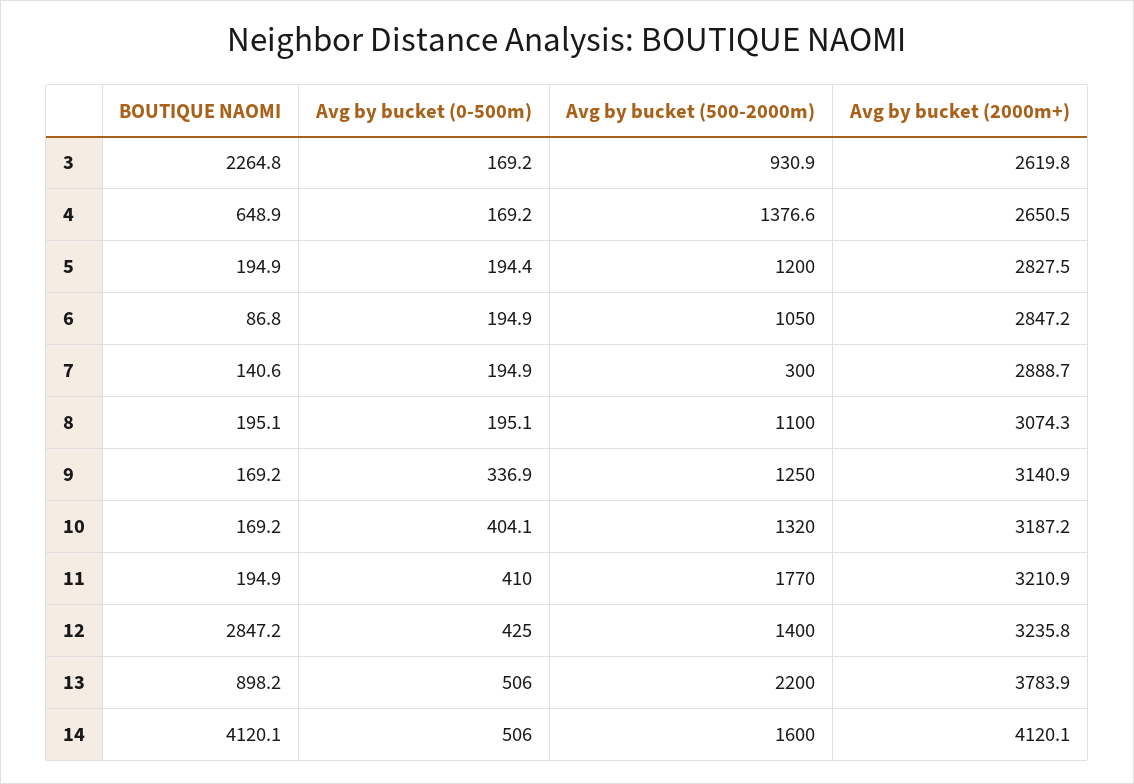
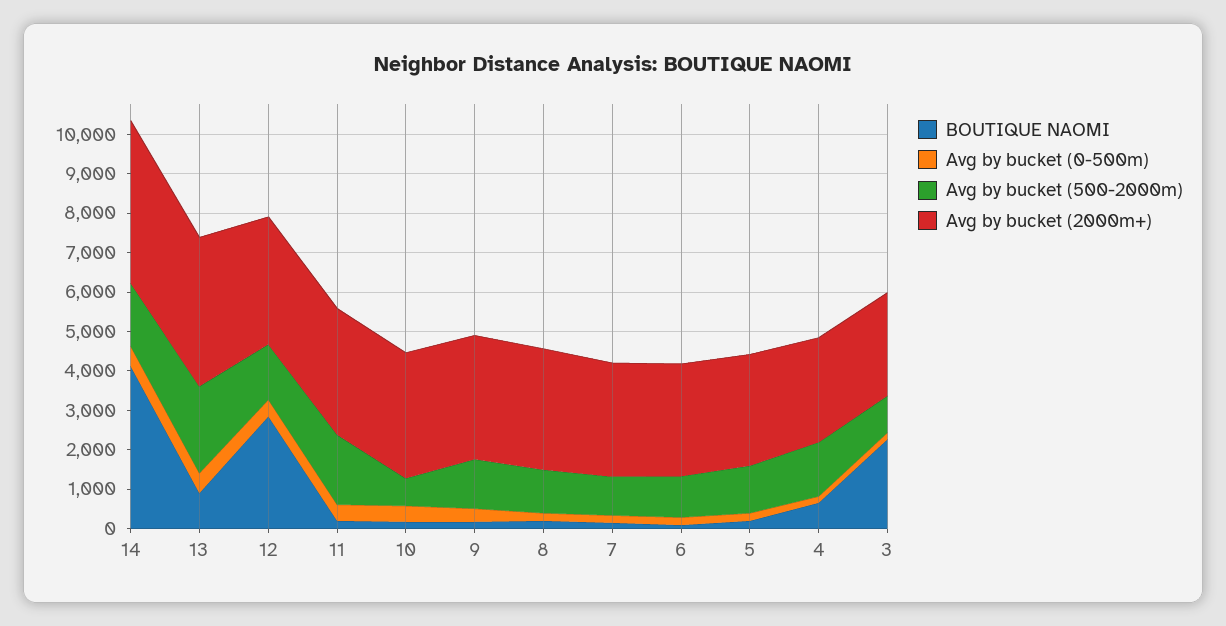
Avg by bucket (500-2000m), 7: 300 -> 1000
Avg by bucket (500-2000m), 10: 1320 -> 750

